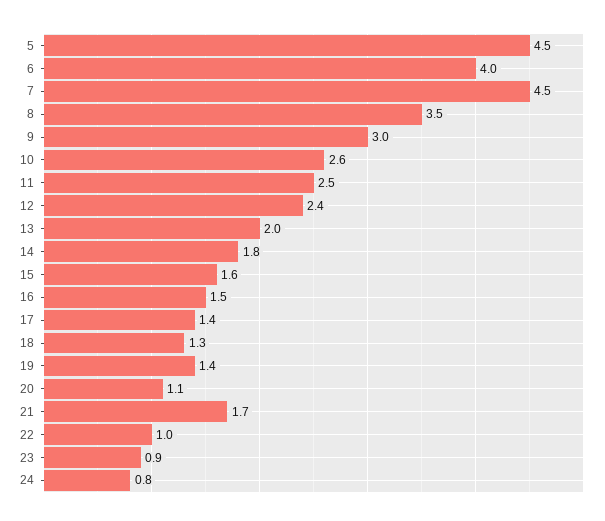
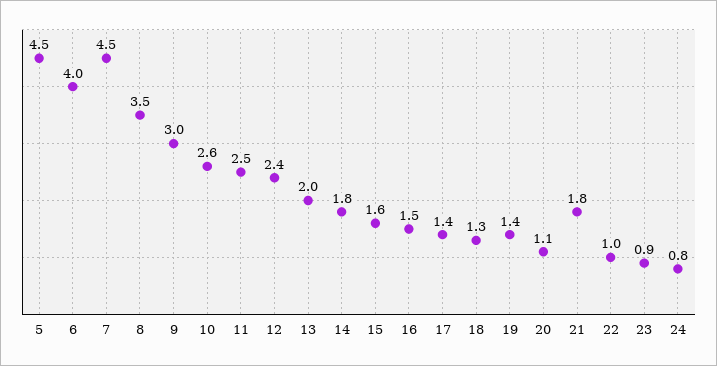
21: 1.7 -> 1.8

